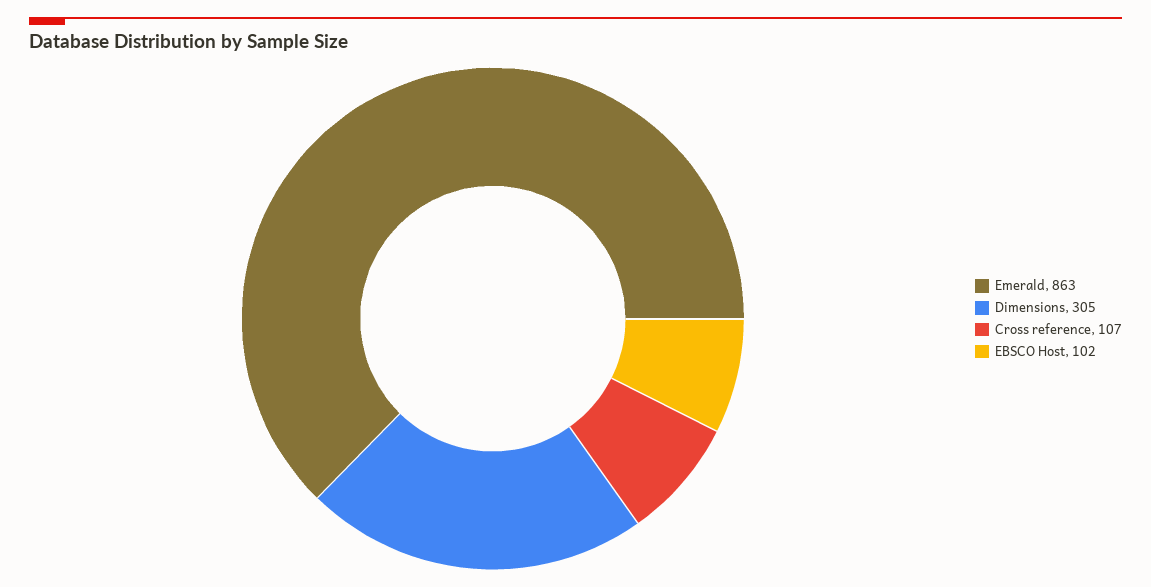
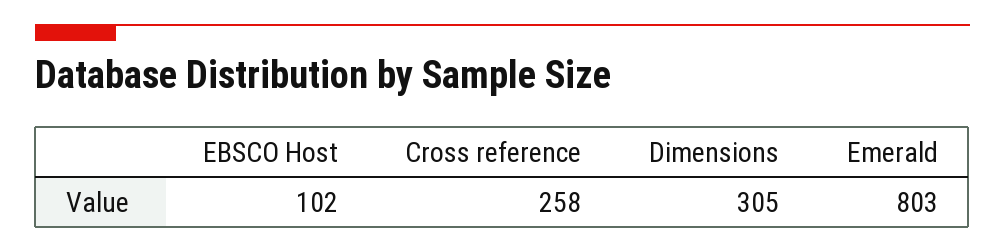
Emerald: 863 -> 803
Cross reference: 107 -> 258

